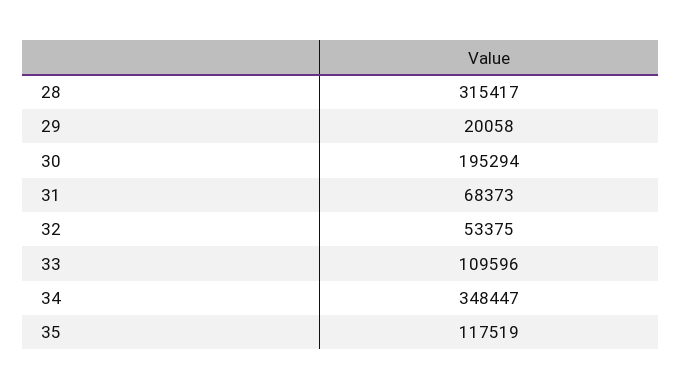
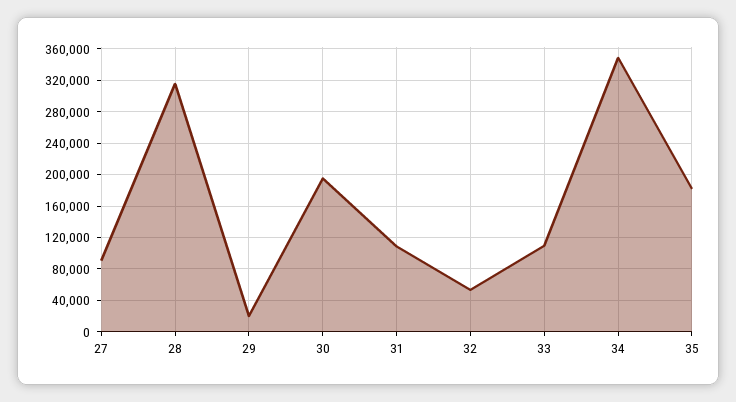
31: 68373 -> 110000
35: 117519 -> 180000
27: none -> 90000

